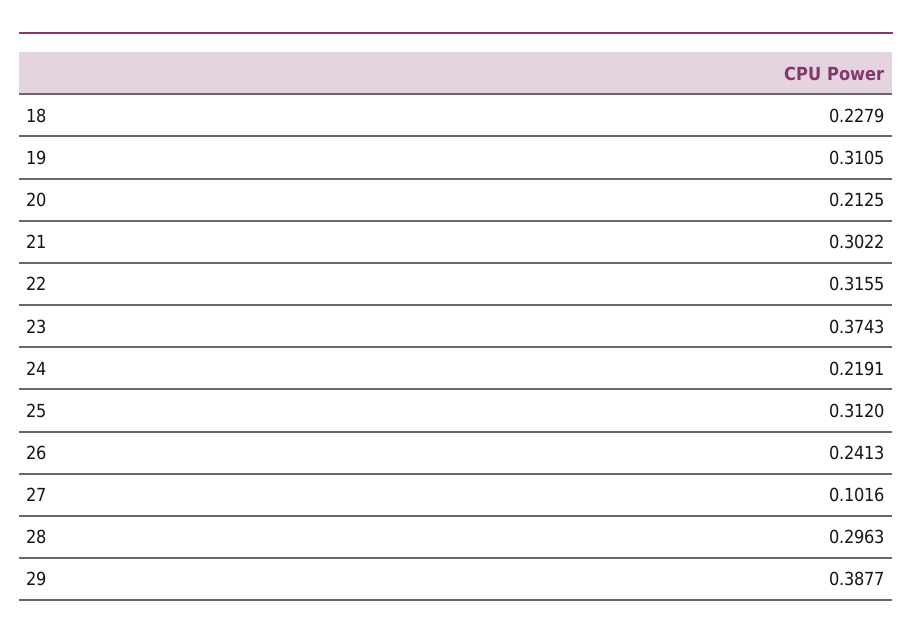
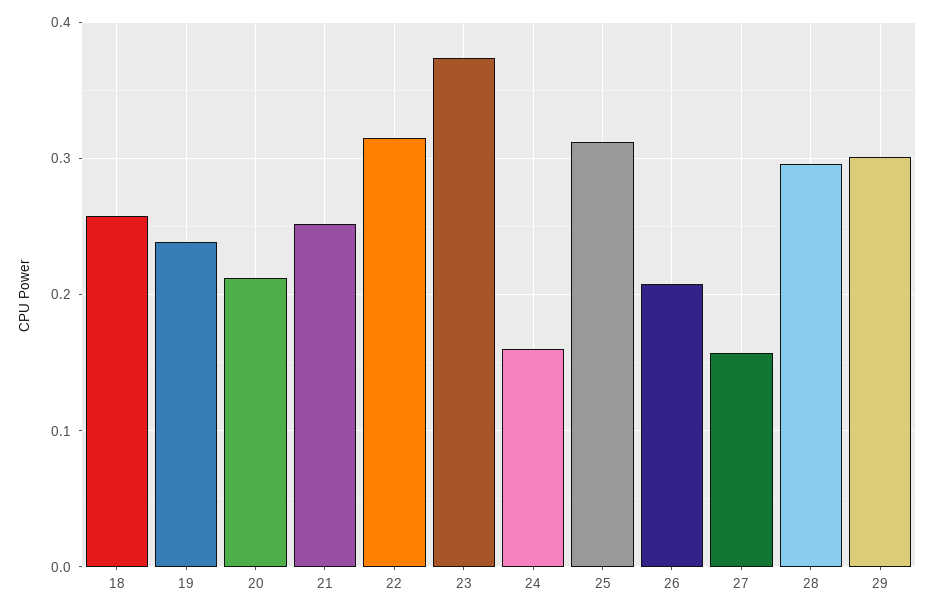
18: 0.2279 -> 0.26
19: 0.3105 -> 0.24
21: 0.3022 -> 0.25
24: 0.2191 -> 0.16
26: 0.2413 -> 0.21
27: 0.1016 -> 0.16
29: 0.3877 -> 0.3

